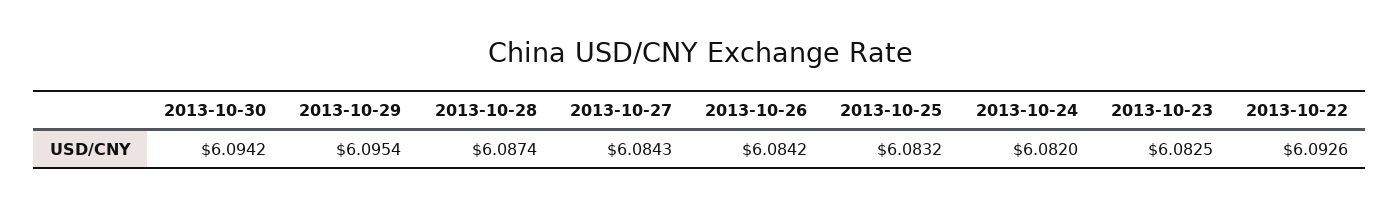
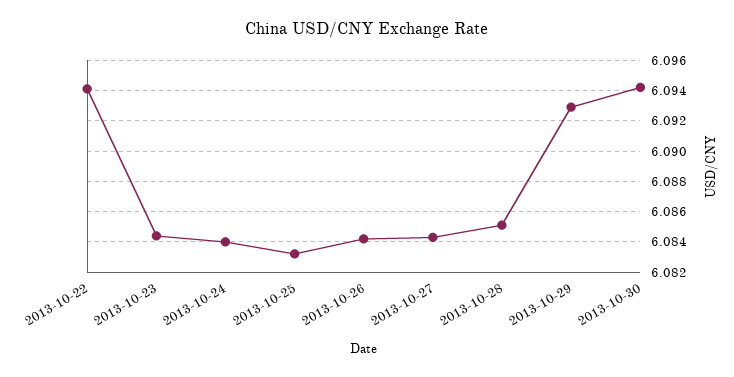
2013-10-29: 6.0954 -> 6.093
2013-10-28: 6.0874 -> 6.085
2013-10-24: 6.082 -> 6.084
2013-10-23: 6.0825 -> 6.0845
2013-10-22: 6.0926 -> 6.094

